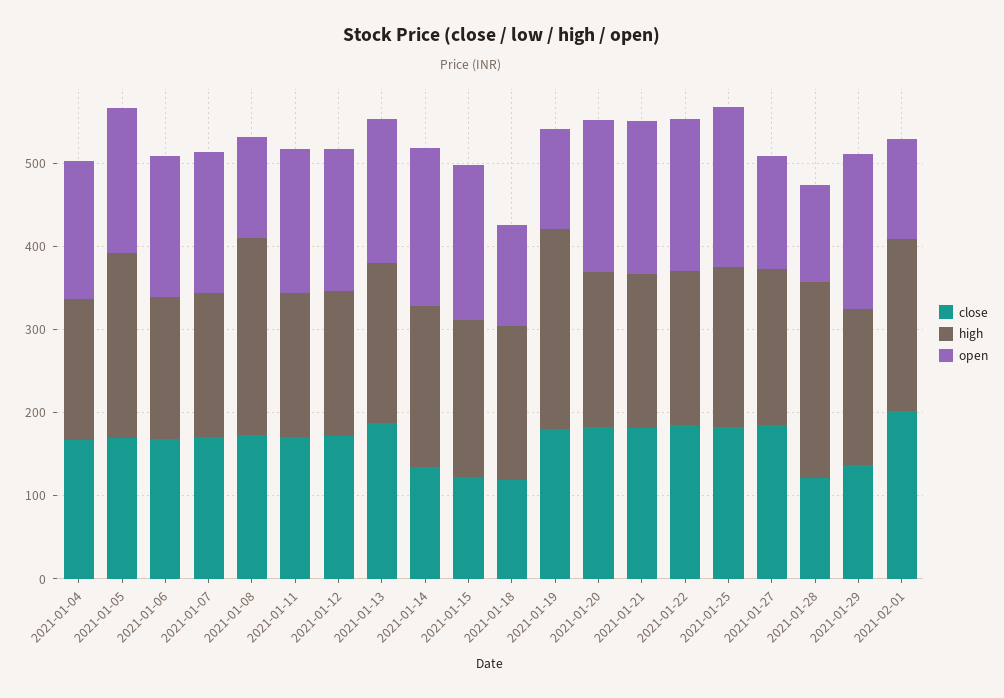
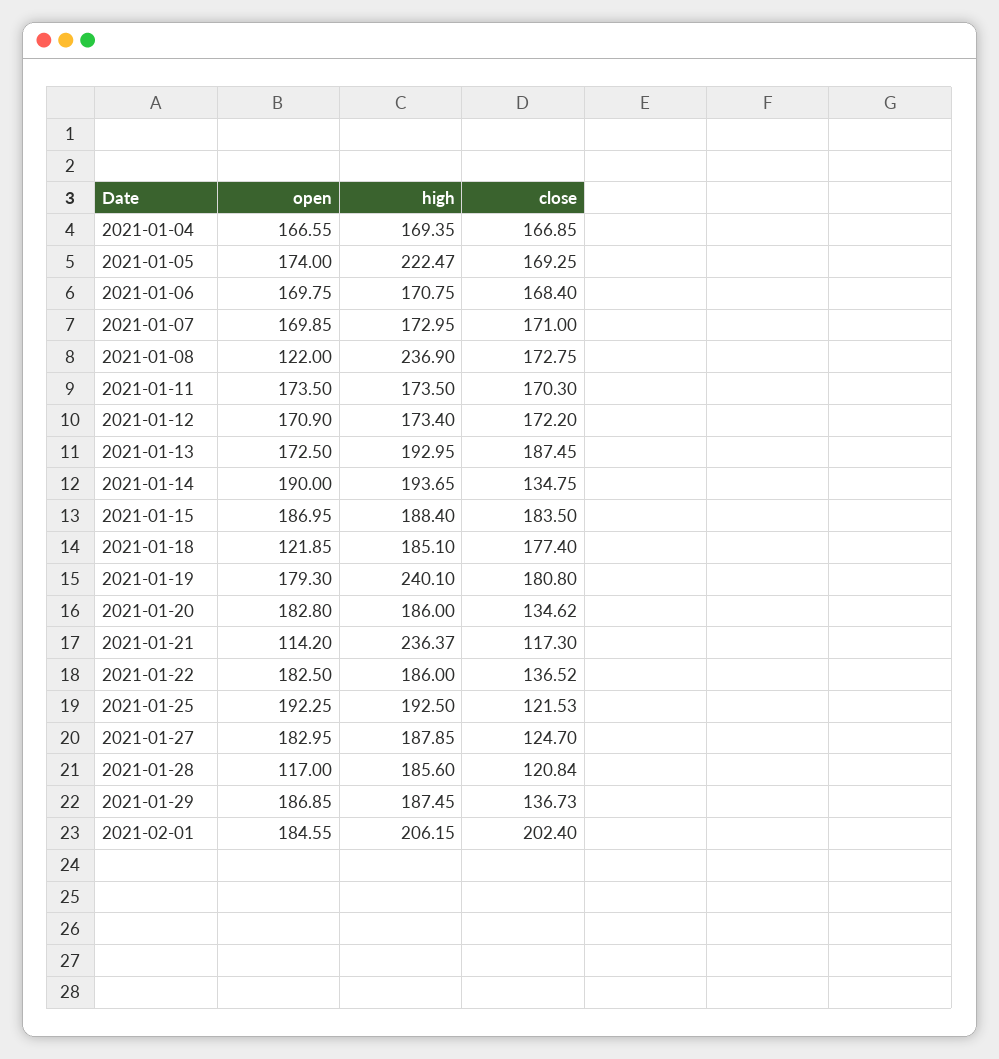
close, 2021-01-15: 120 -> 183.5
close, 2021-01-18: 120 -> 177.4
open, 2021-01-19: 120 -> 179.3
close, 2021-01-20: 180 -> 134.62
close, 2021-01-21: 180 -> 117.3
high, 2021-01-21: 180 -> 236.37
open, 2021-01-21: 180 -> 114.2
close, 2021-01-22: 180 -> 136.52
close, 2021-01-25: 180 -> 121.53
close, 2021-01-27: 180 -> 124.7
open, 2021-01-27: 140 -> 182.95
high, 2021-01-28: 240 -> 185.6
open, 2021-02-01: 120 -> 184.55

